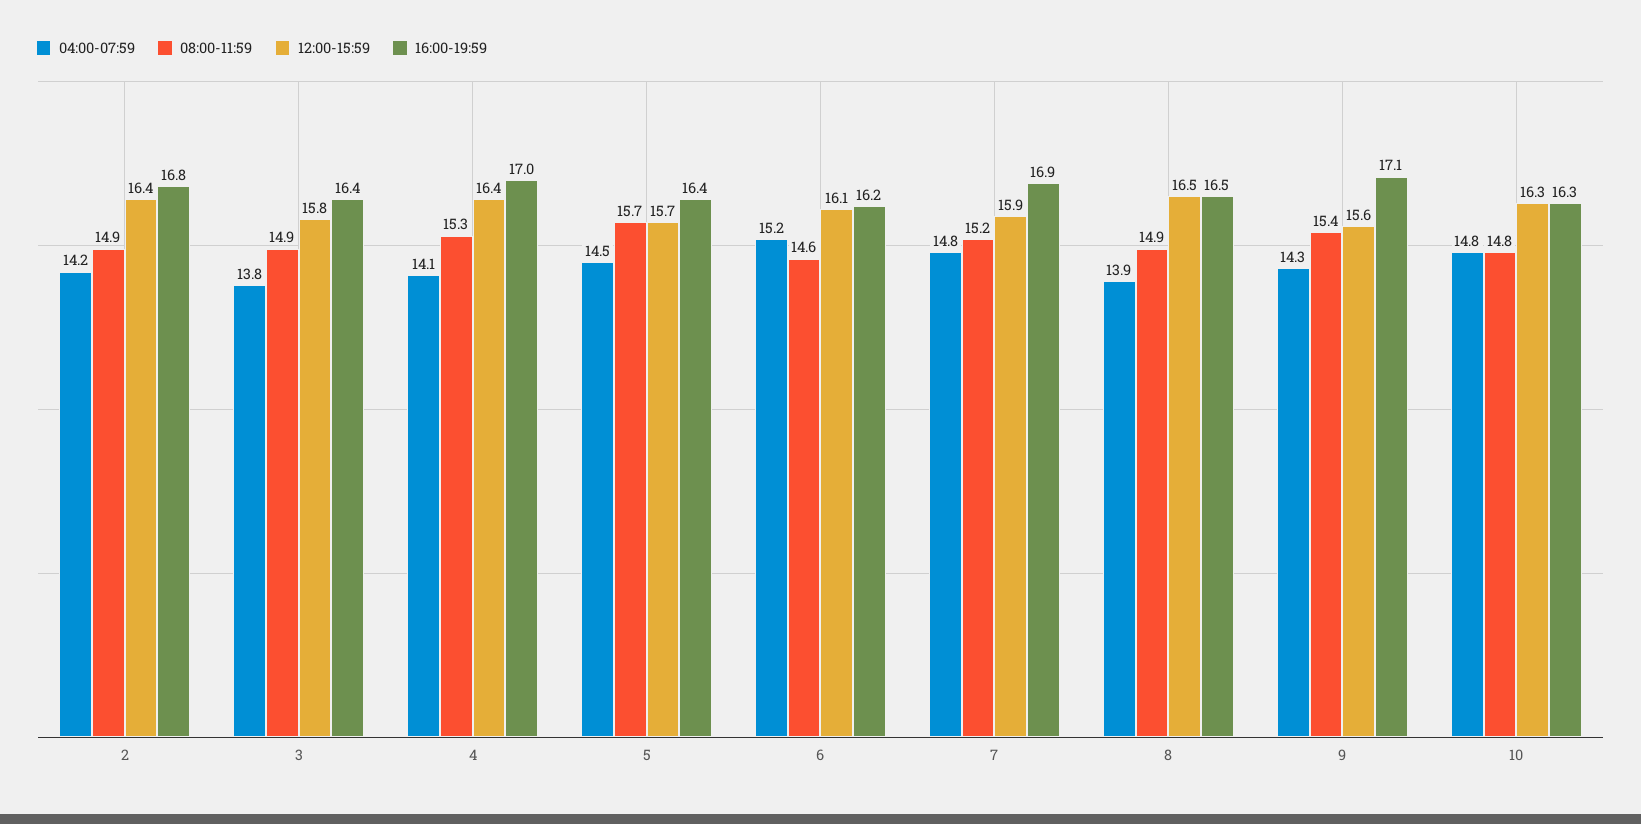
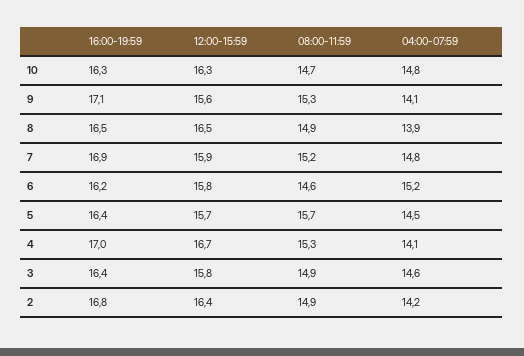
04:00-07:59, 3: 13.8 -> 14.6
12:00-15:59, 4: 16.4 -> 16.7
12:00-15:59, 6: 16.1 -> 15.8
04:00-07:59, 9: 14.3 -> 14.1
08:00-11:59, 9: 15.4 -> 15.3
08:00-11:59, 10: 14.8 -> 14.7

